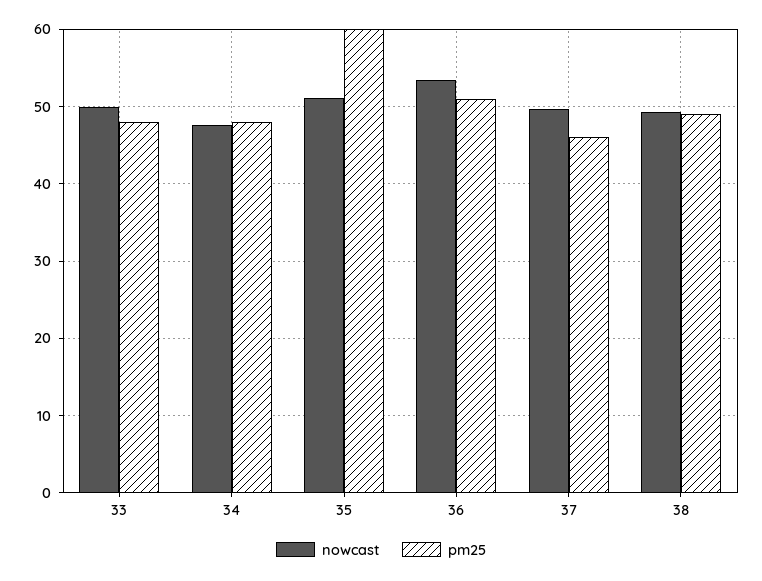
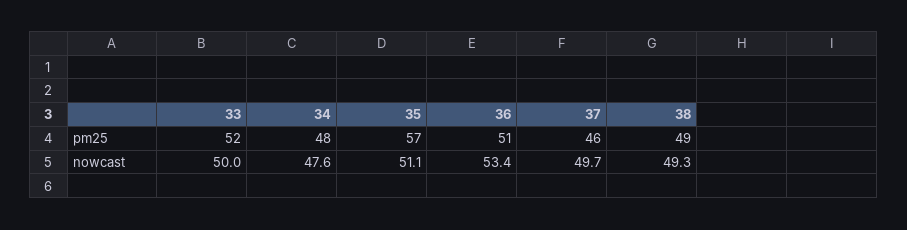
pm25, 33: 48 -> 52
pm25, 35: 60 -> 57

